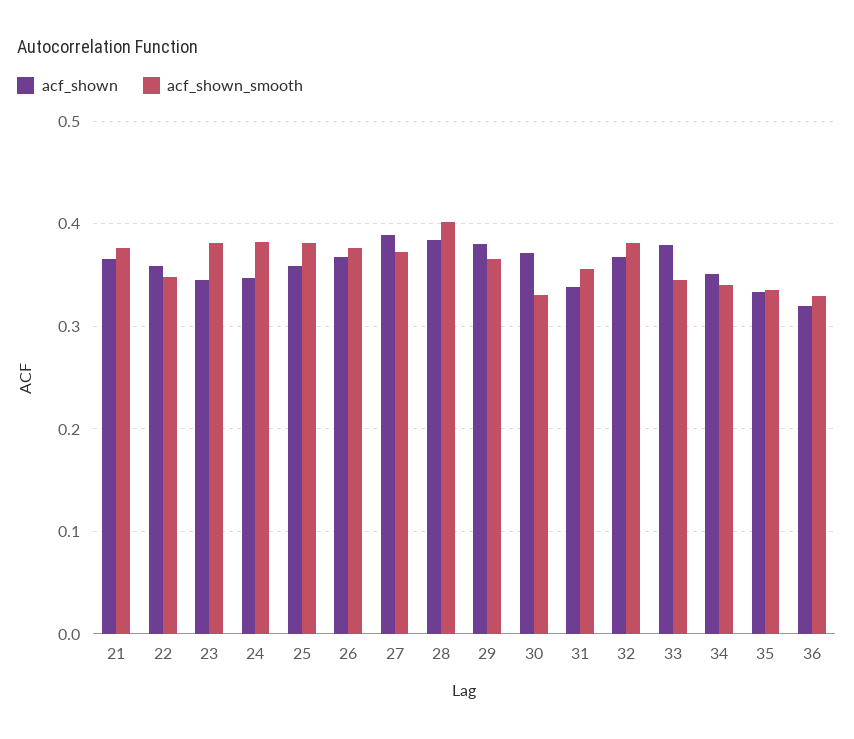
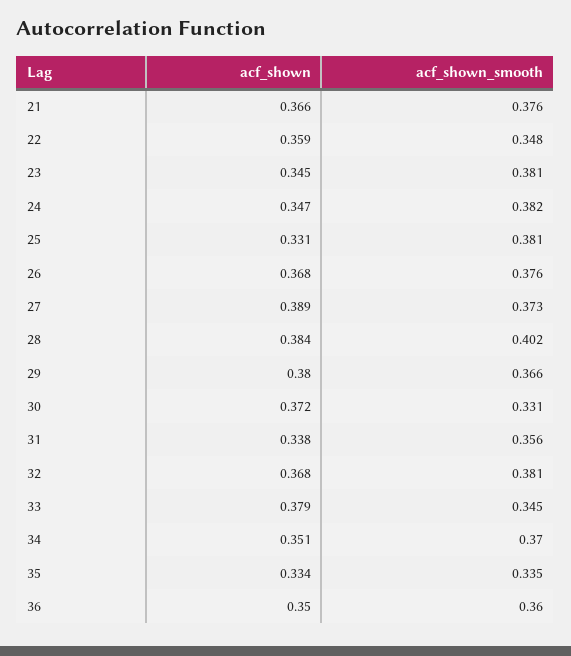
acf_shown, 25: 0.36 -> 0.331
acf_shown_smooth, 34: 0.34 -> 0.37
acf_shown, 36: 0.32 -> 0.35
acf_shown_smooth, 36: 0.33 -> 0.36

